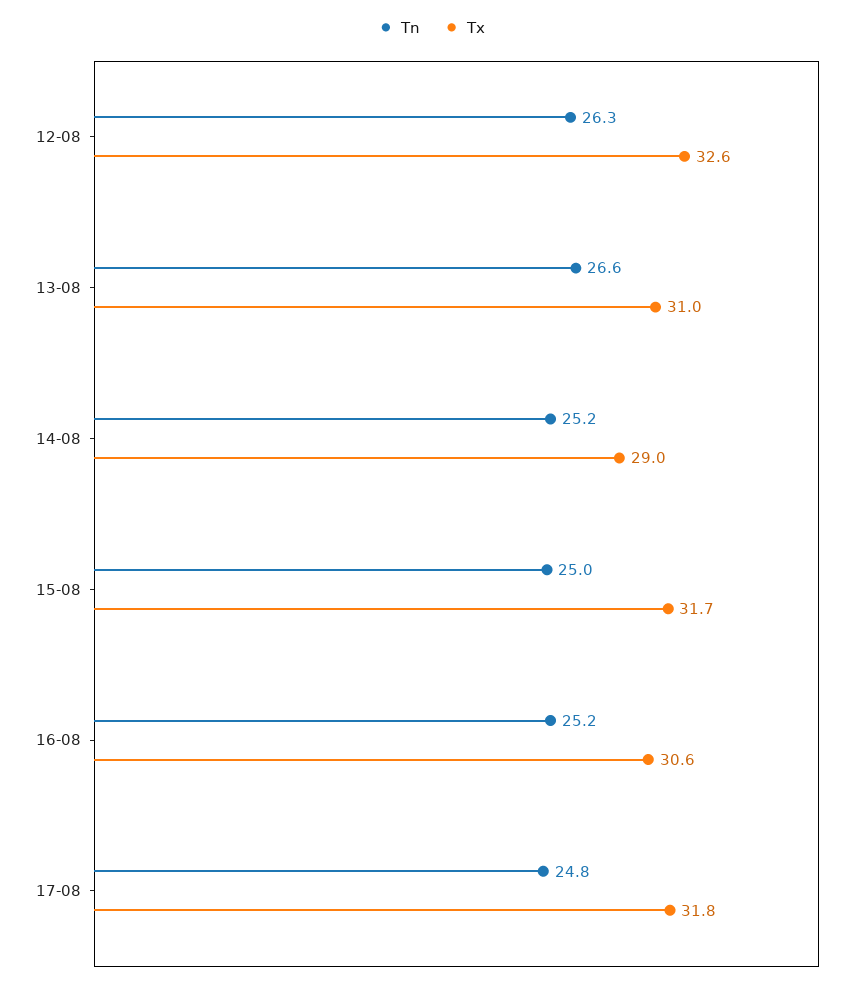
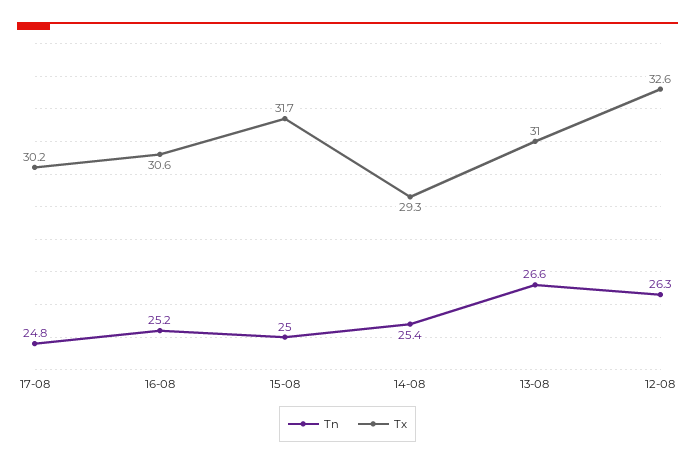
Tn, 14-08: 25.2 -> 25.4
Tx, 14-08: 29 -> 29.3
Tx, 17-08: 31.8 -> 30.2

